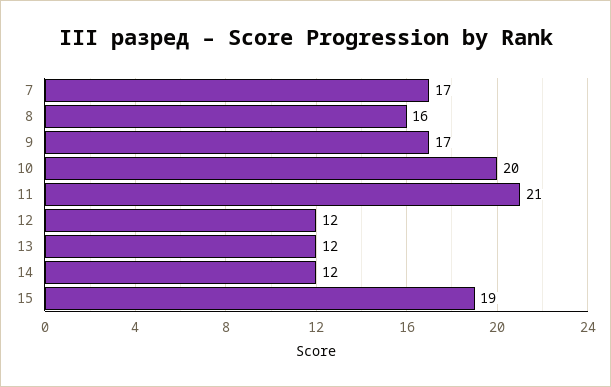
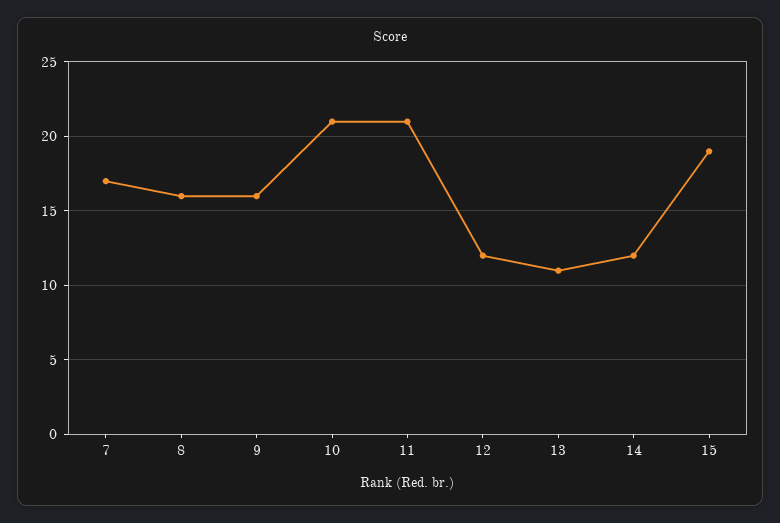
9: 17 -> 16
10: 20 -> 21
13: 12 -> 11

